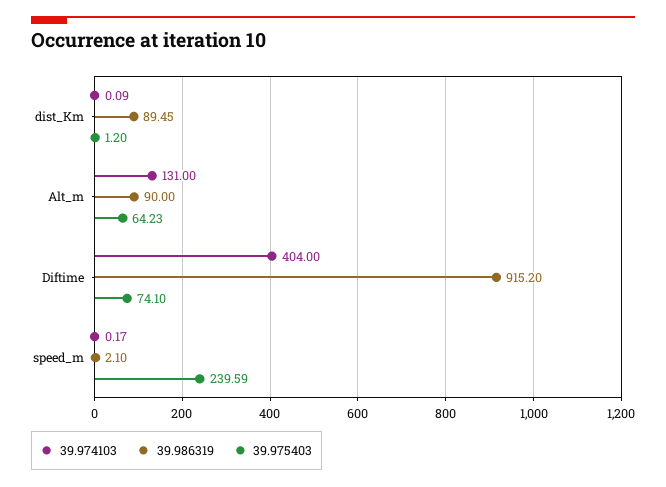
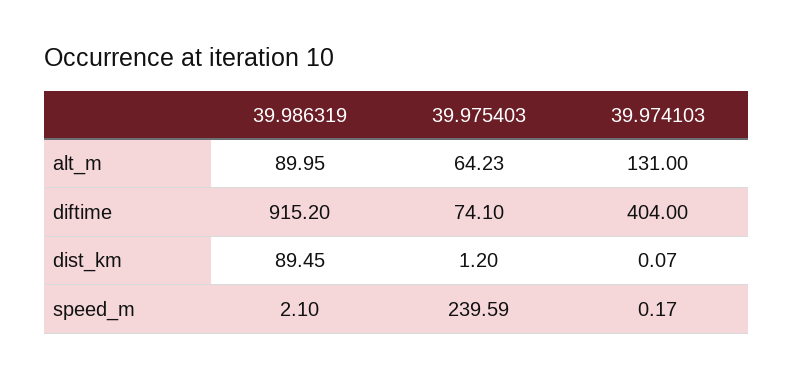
39.974103, dist_Km: 0.09 -> 0.07
39.986319, Alt_m: 90 -> 89.95

